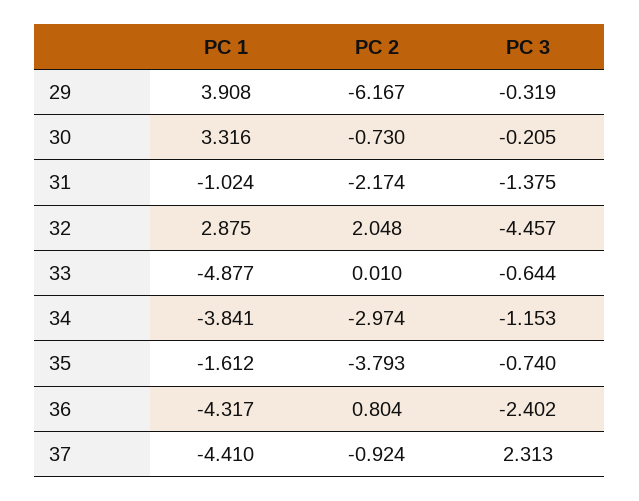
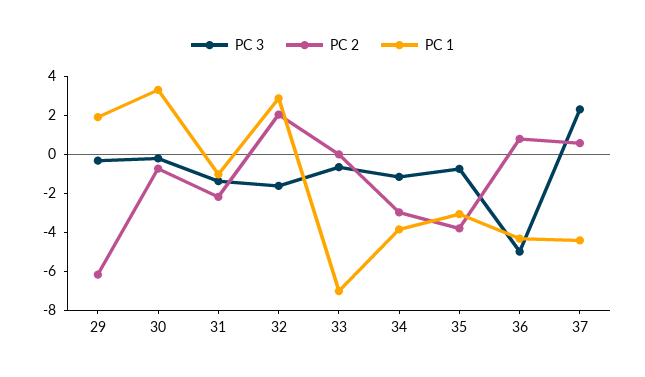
PC 1, 29: 3.908 -> 2
PC 3, 32: -4.457 -> -1.5
PC 1, 33: -4.877 -> -7
PC 1, 35: -1.612 -> -3
PC 3, 36: -2.402 -> -5
PC 2, 37: -0.924 -> 0.5

